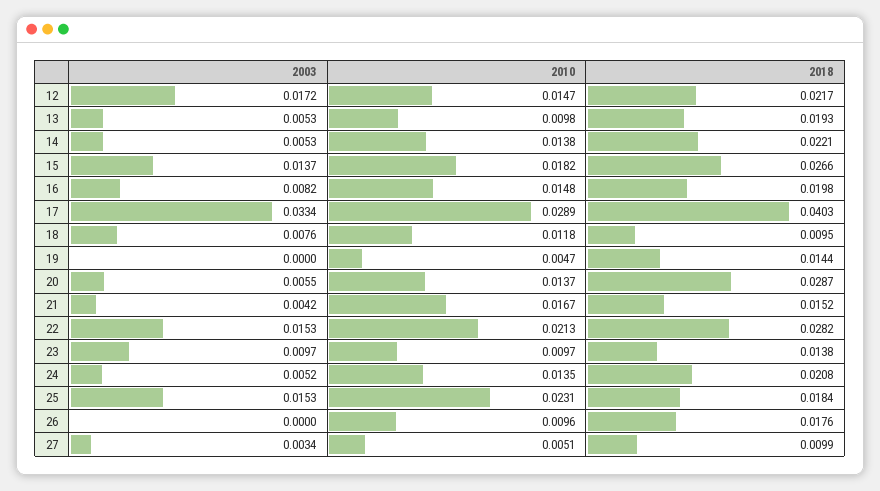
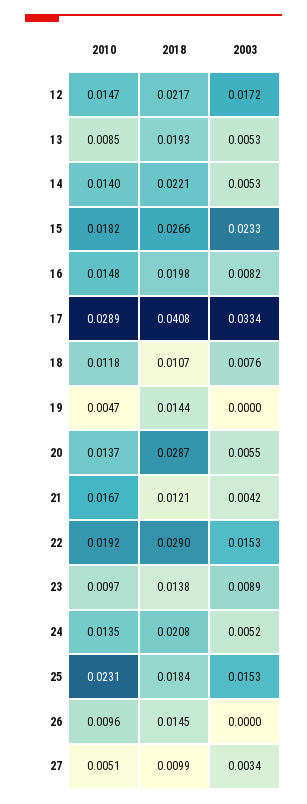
2010, 13: 0.0098 -> 0.0085
2010, 14: 0.0138 -> 0.014
2003, 15: 0.0137 -> 0.0233
2018, 17: 0.0403 -> 0.0408
2018, 18: 0.0095 -> 0.0107
2018, 21: 0.0152 -> 0.0121
2010, 22: 0.0213 -> 0.0192
2018, 22: 0.0282 -> 0.029
2003, 23: 0.0097 -> 0.0089
2018, 26: 0.0176 -> 0.0145

